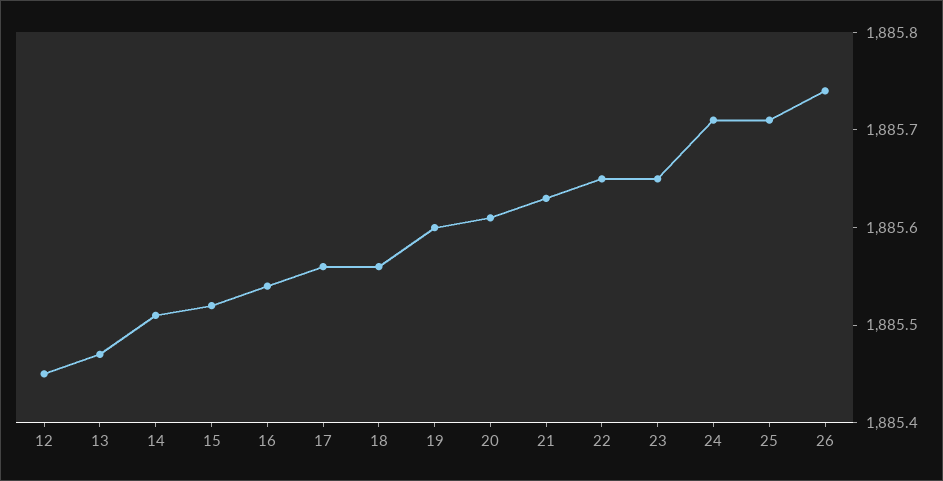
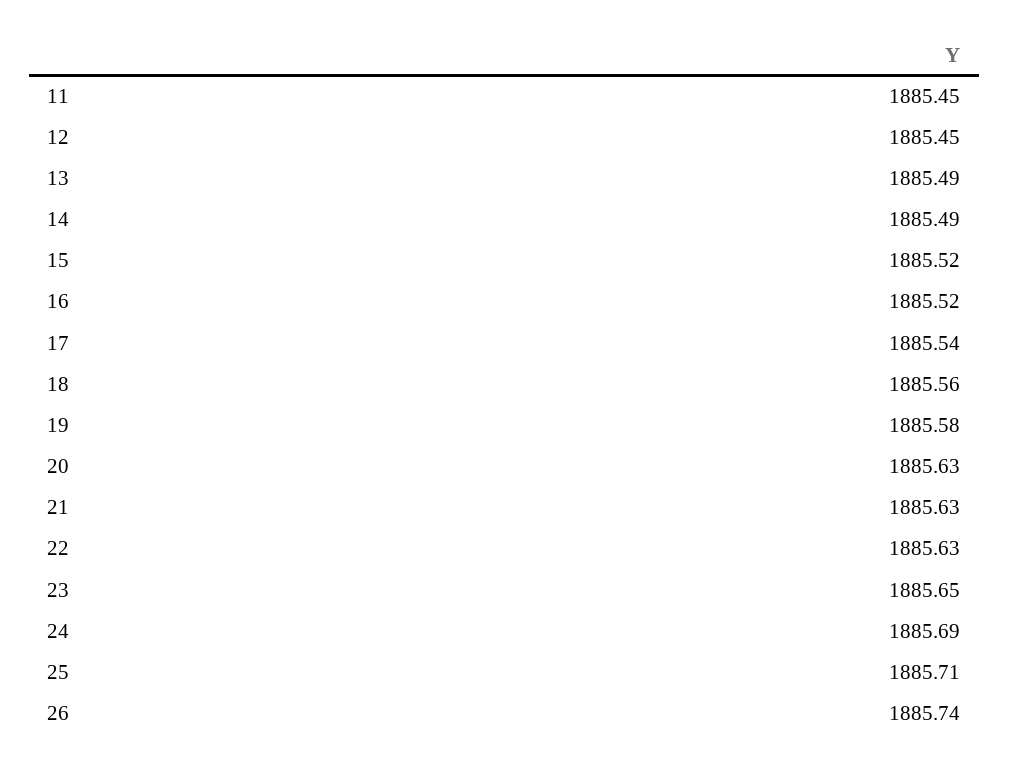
13: 1885.47 -> 1885.49
14: 1885.51 -> 1885.49
16: 1885.54 -> 1885.52
17: 1885.56 -> 1885.54
19: 1885.6 -> 1885.58
20: 1885.61 -> 1885.63
22: 1885.65 -> 1885.63
24: 1885.71 -> 1885.69
11: none -> 1885.45

